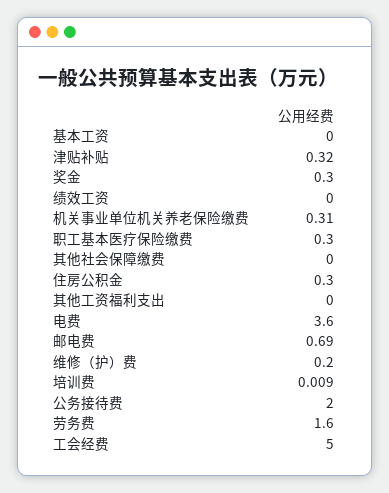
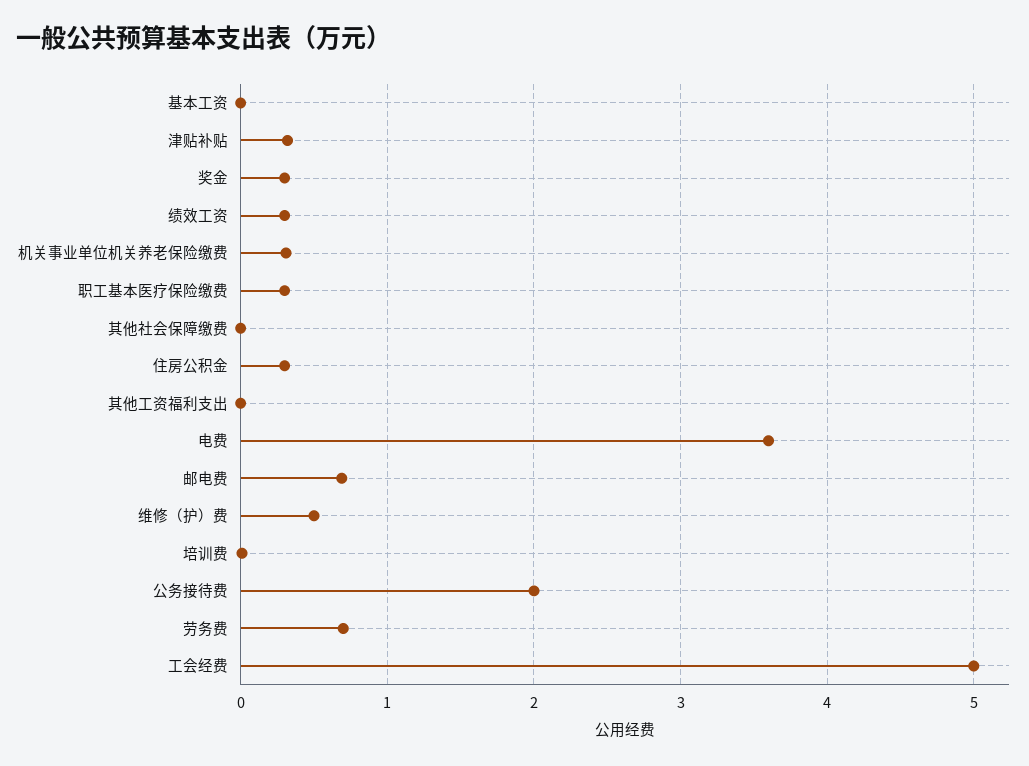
绩效工资: 0 -> 0.3
维修（护）费: 0.2 -> 0.5
劳务费: 1.6 -> 0.7

